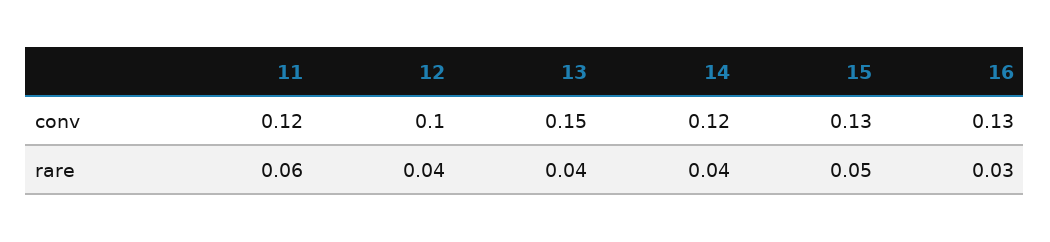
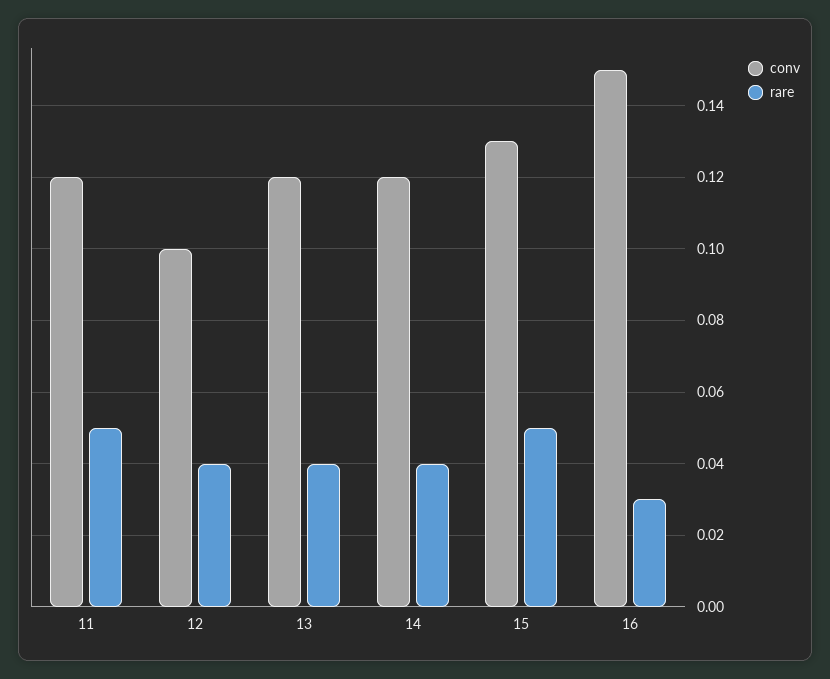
conv, 13: 0.15 -> 0.12
conv, 16: 0.13 -> 0.15
rare, 11: 0.06 -> 0.05

